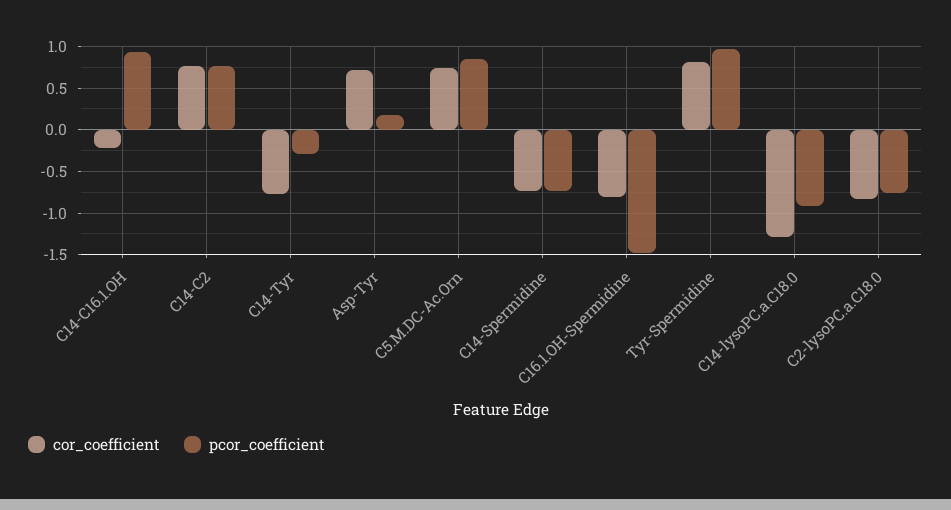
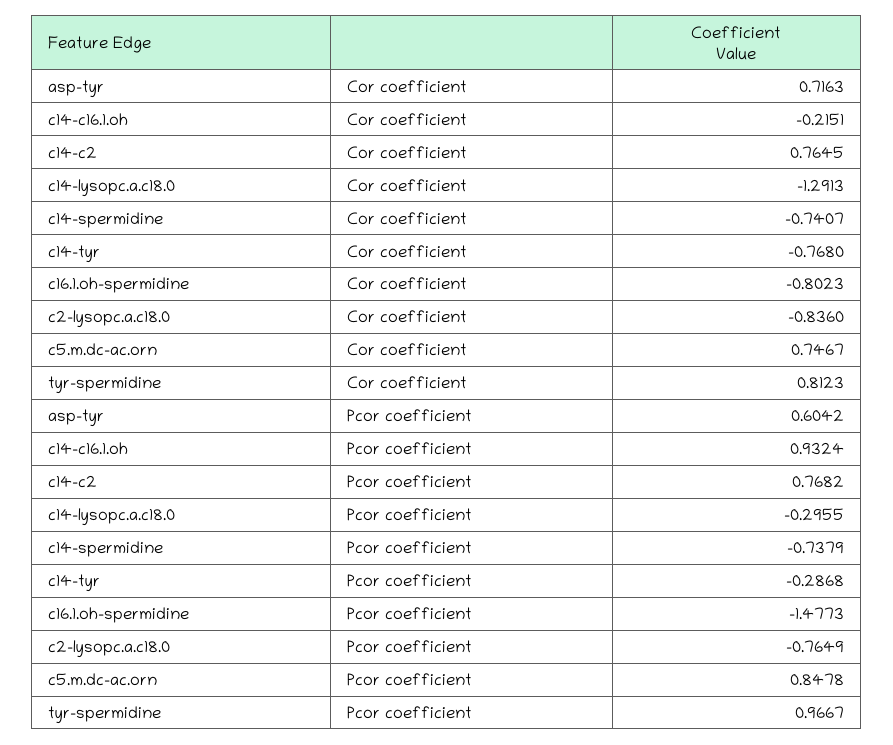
pcor_coefficient, Asp-Tyr: 0.2 -> 0.6042
pcor_coefficient, C14-lysoPC.a.C18.0: -0.9 -> -0.2955

